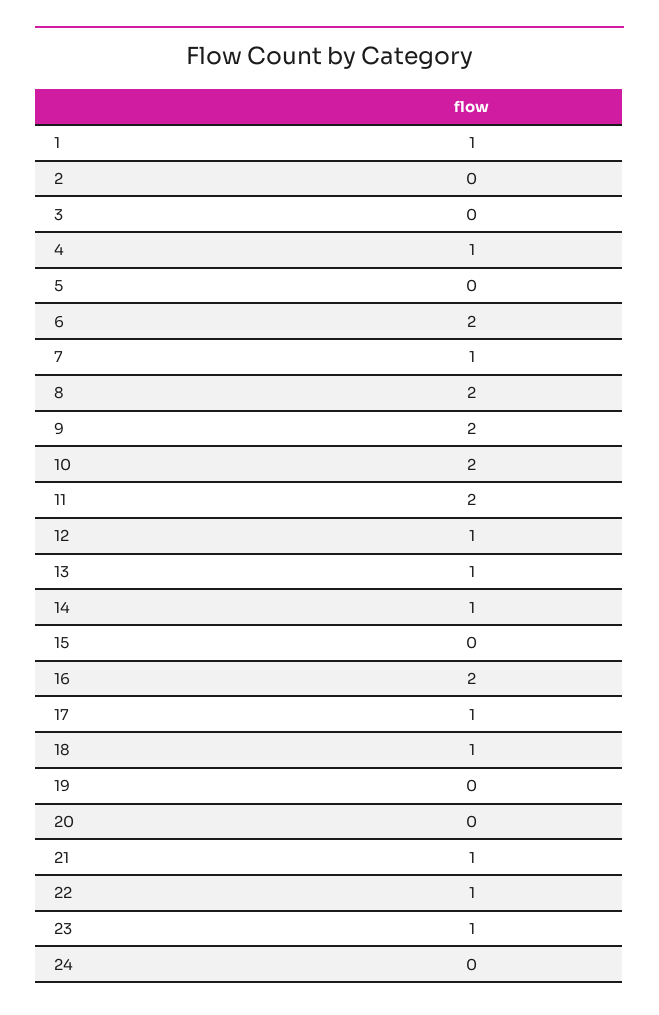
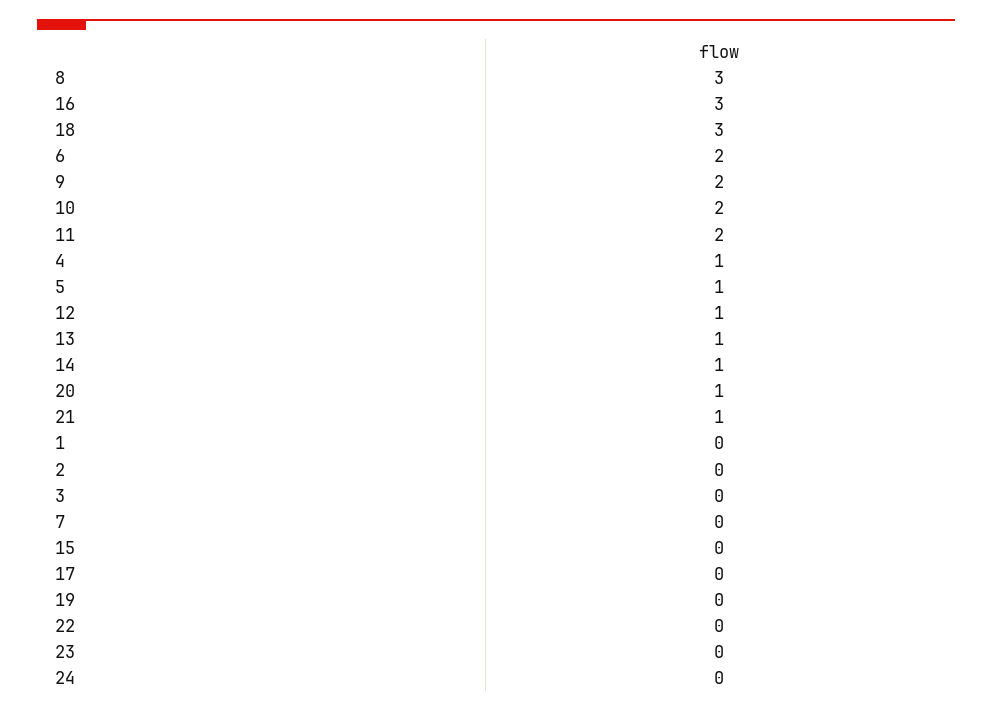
1: 1 -> 0
5: 0 -> 1
7: 1 -> 0
8: 2 -> 3
16: 2 -> 3
17: 1 -> 0
18: 1 -> 3
20: 0 -> 1
22: 1 -> 0
23: 1 -> 0

